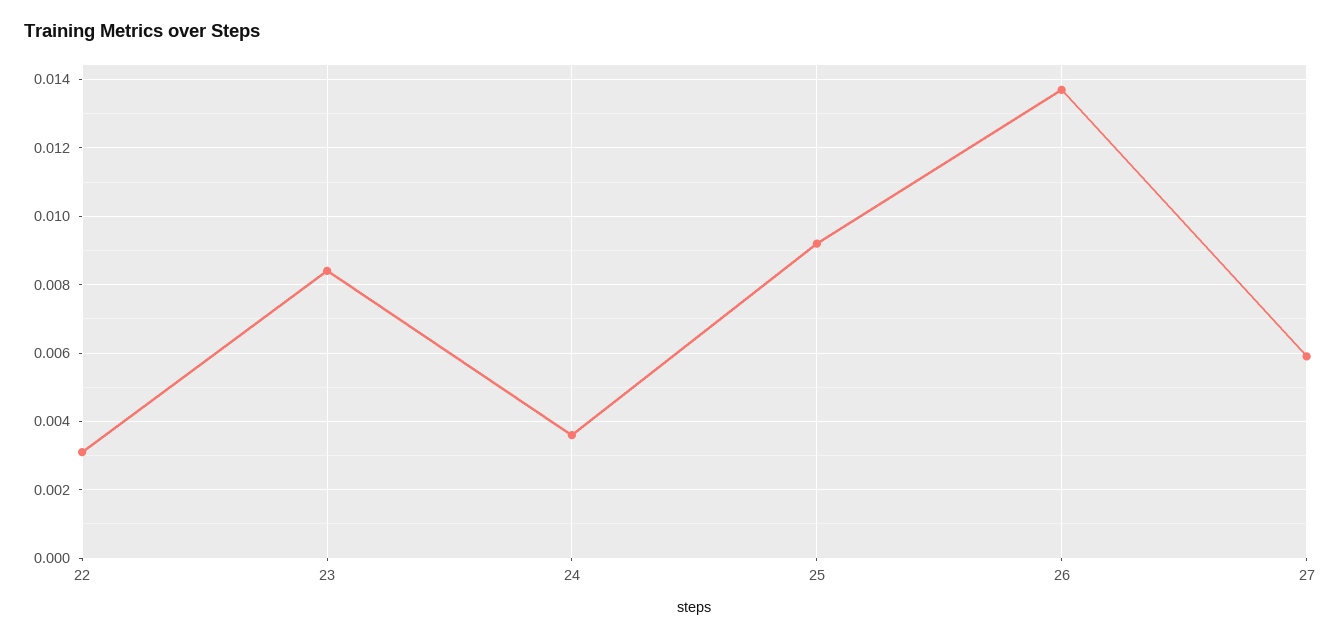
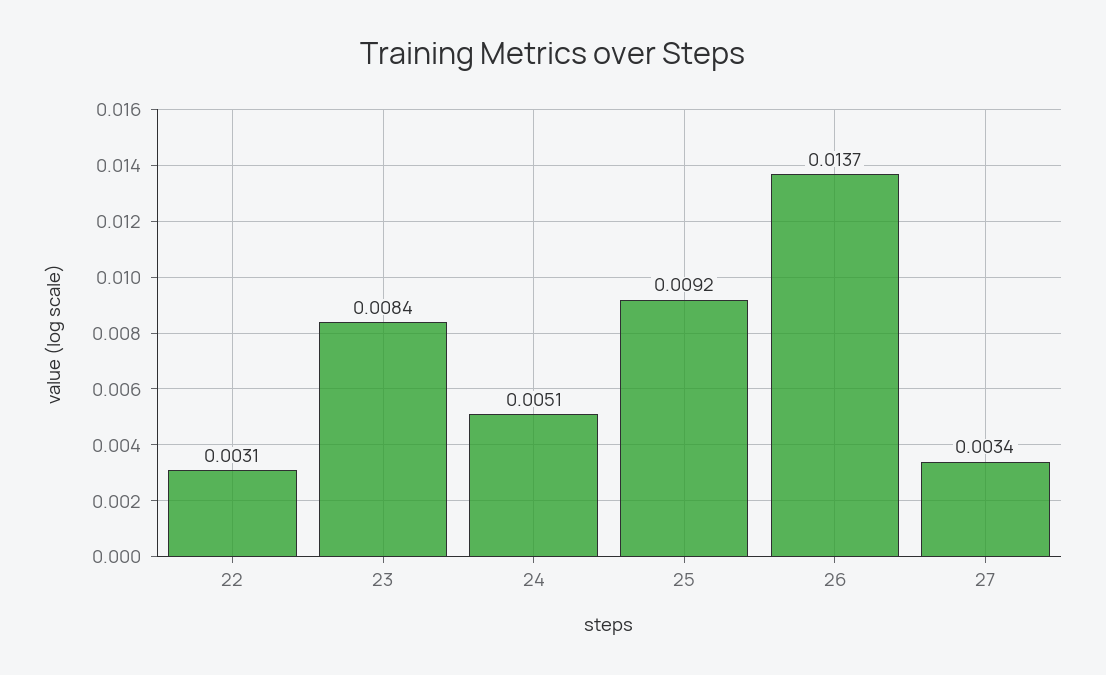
24: 0.0035 -> 0.0051
27: 0.006 -> 0.0034

